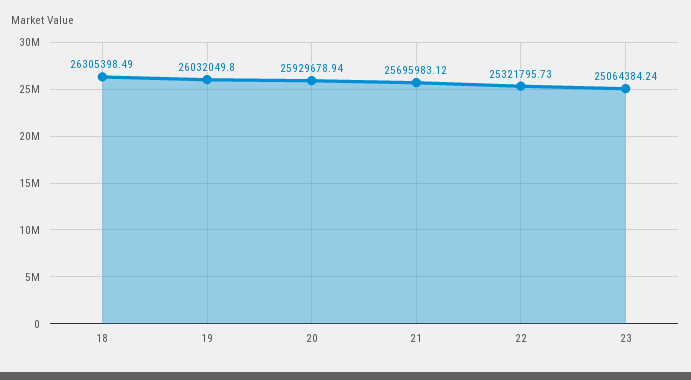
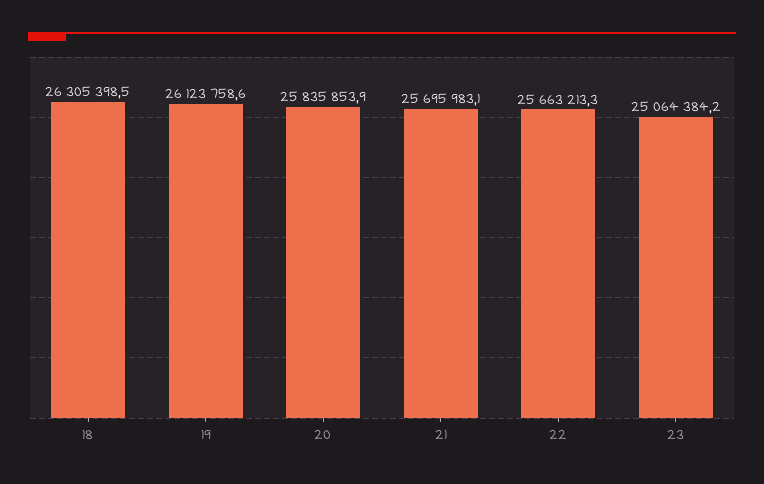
19: 26032049.8 -> 26123758.6
20: 25929678.94 -> 25835853.9
22: 25321795.73 -> 25663213.3

